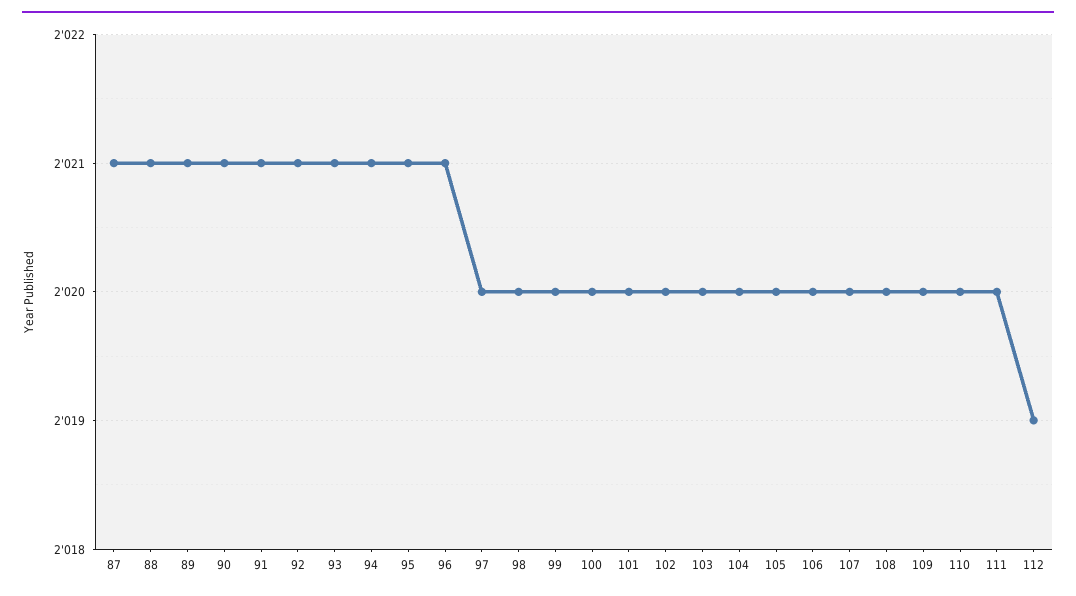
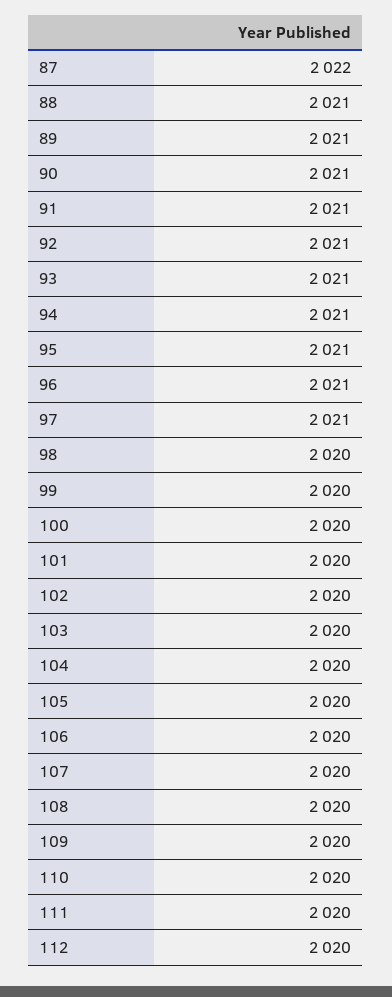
87: 2021 -> 2022
97: 2020 -> 2021
112: 2019 -> 2020

